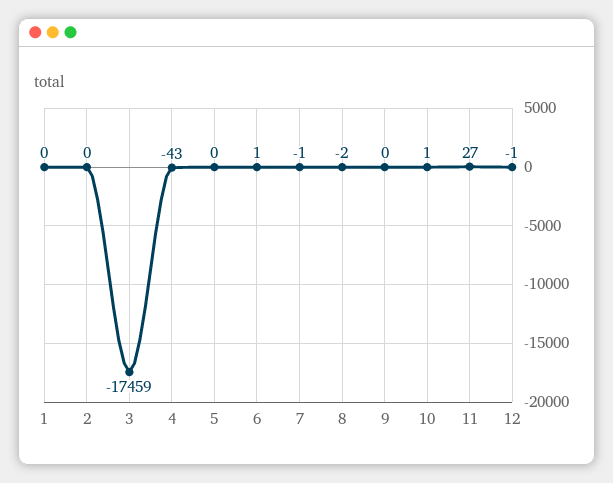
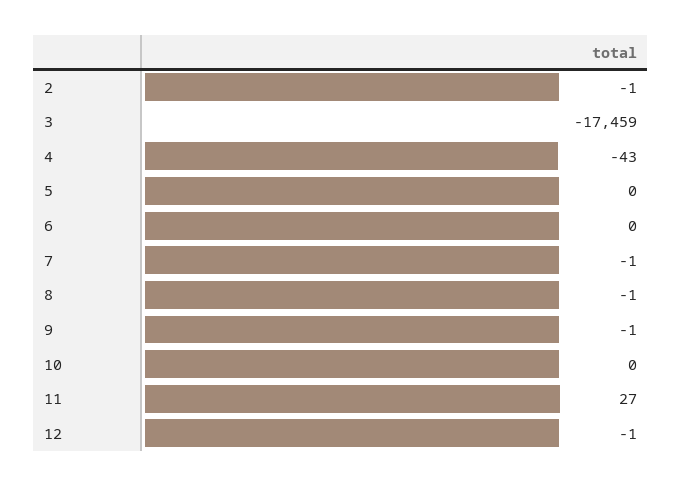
1: 0 -> none
2: 0 -> -1
6: 1 -> 0
8: -2 -> -1
9: 0 -> -1
10: 1 -> 0

